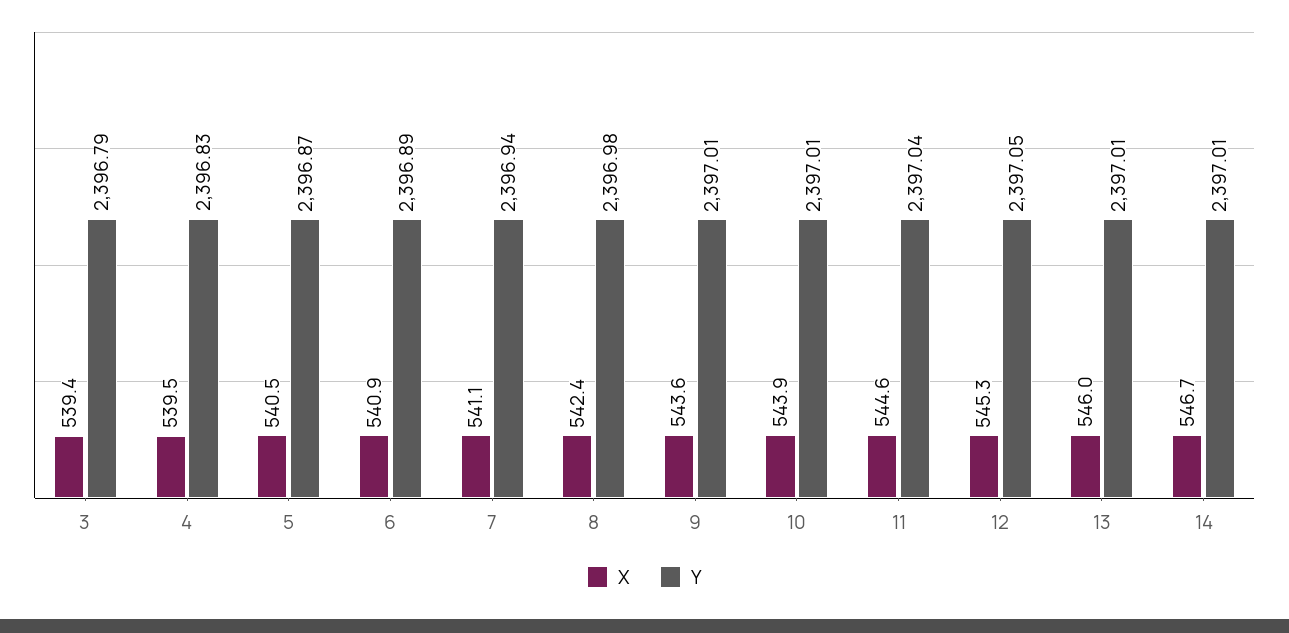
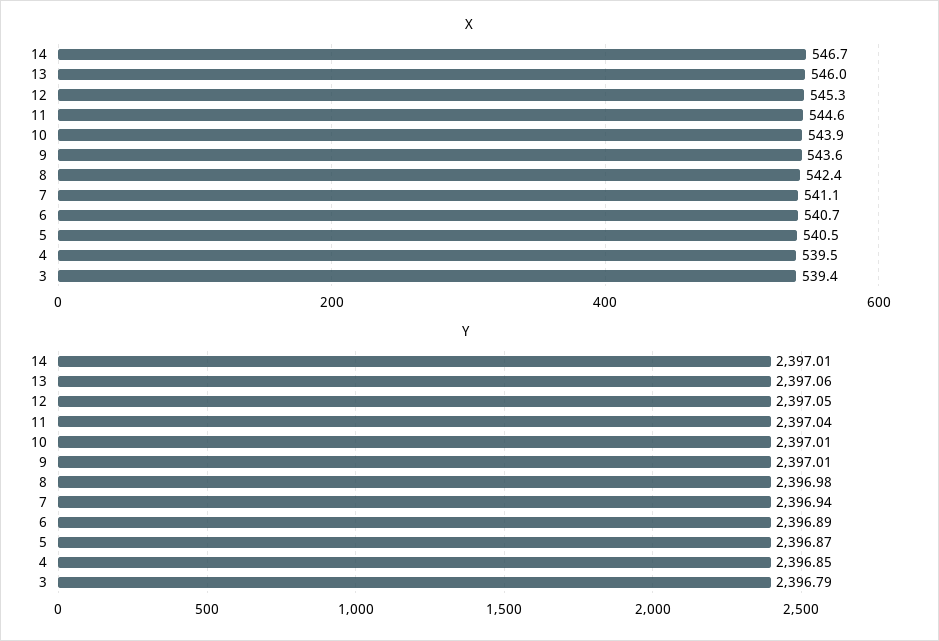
Y, 4: 2396.83 -> 2396.85
X, 6: 540.9 -> 540.7
Y, 13: 2397.01 -> 2397.06

